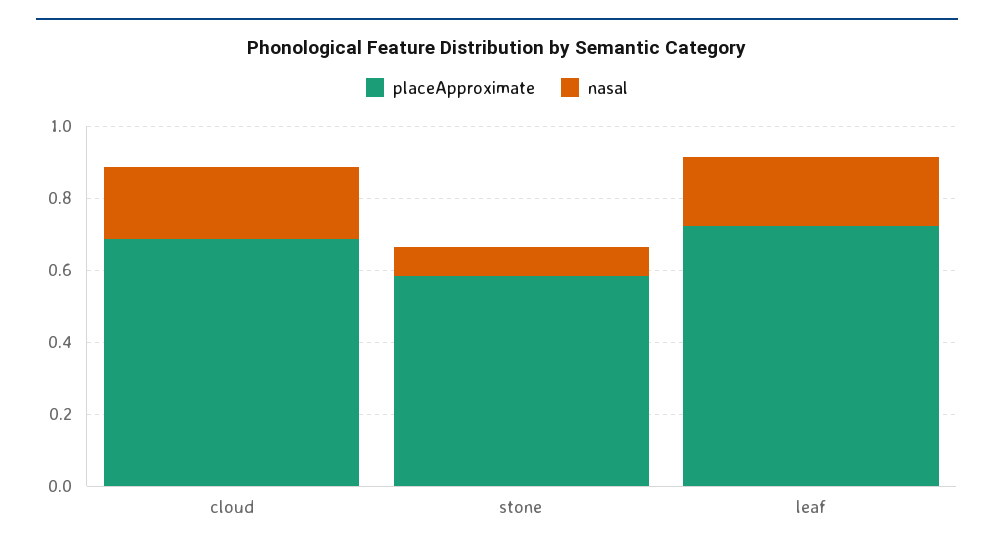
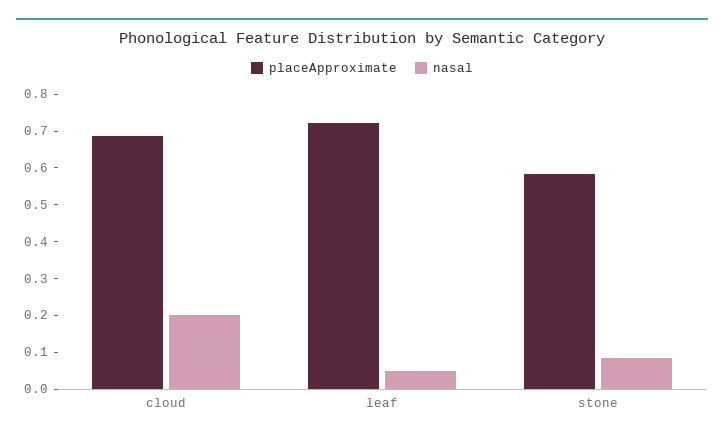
nasal, leaf: 0.2 -> 0.05

